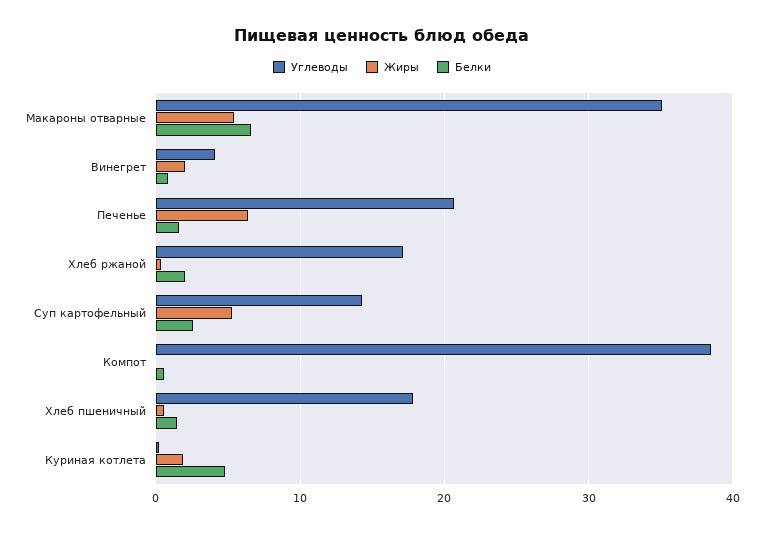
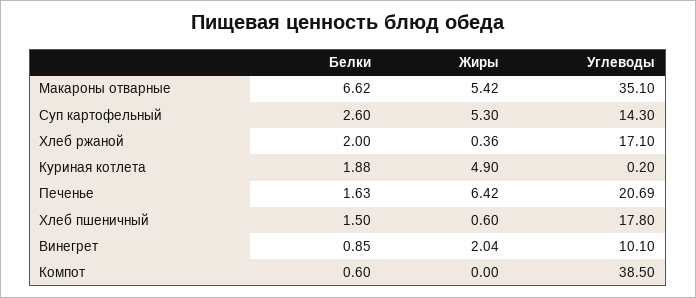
Углеводы, Винегрет: 4 -> 10.1
Жиры, Куриная котлета: 2 -> 4.9
Белки, Куриная котлета: 5 -> 1.88

